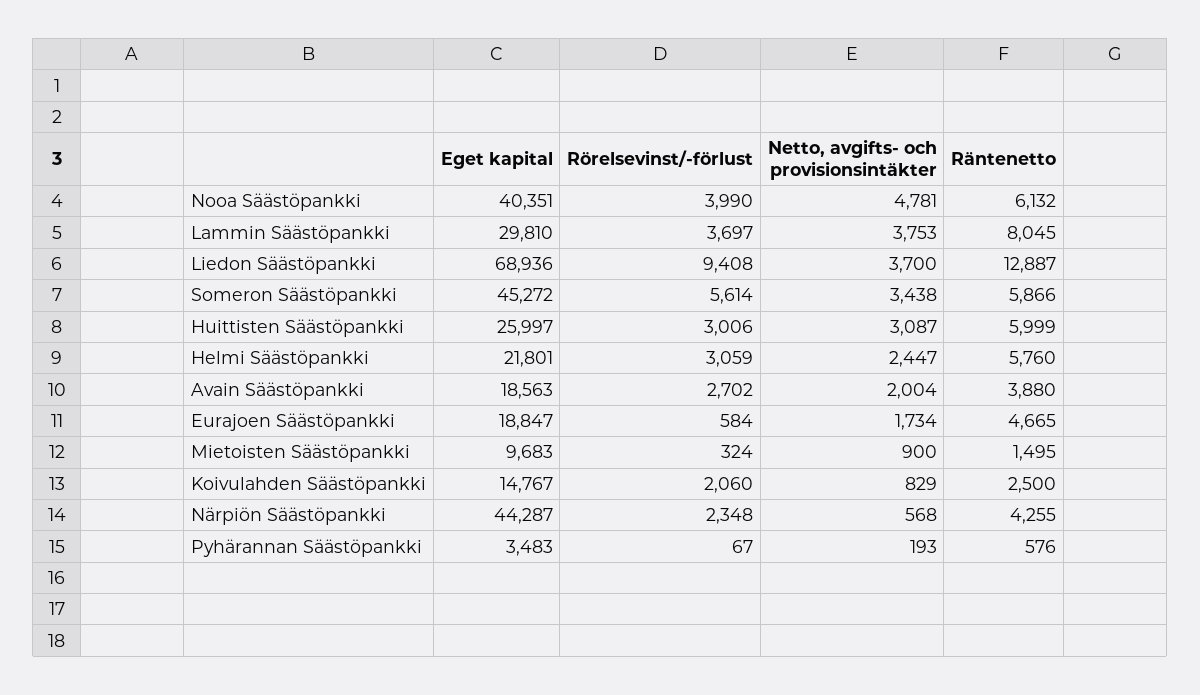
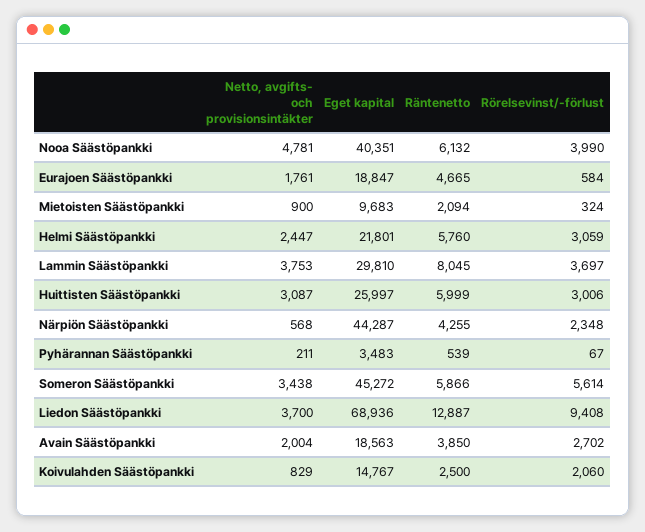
Räntenetto, Avain Säästöpankki: 3880 -> 3850
Netto, avgifts- och provisionsintäkter, Eurajoen Säästöpankki: 1734 -> 1761
Räntenetto, Mietoisten Säästöpankki: 1495 -> 2094
Netto, avgifts- och provisionsintäkter, Pyhärannan Säästöpankki: 193 -> 211
Räntenetto, Pyhärannan Säästöpankki: 576 -> 539

